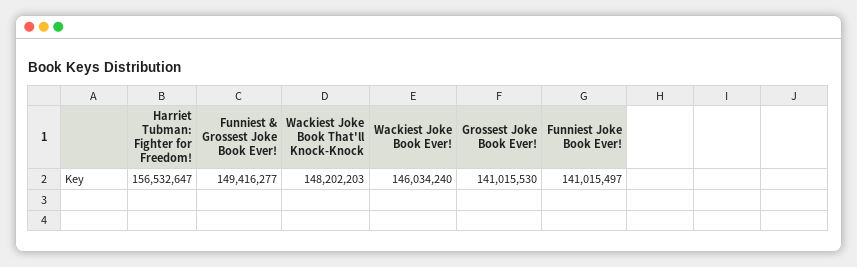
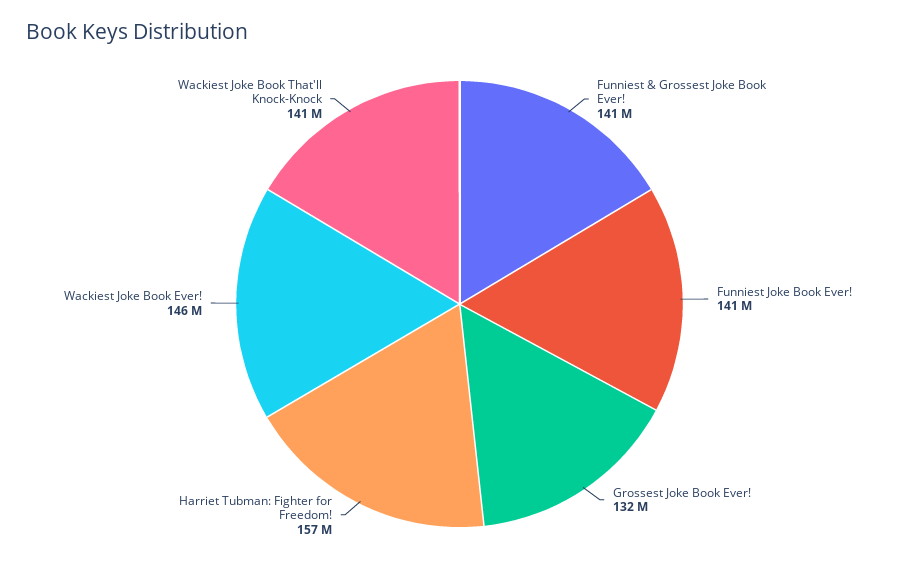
Funniest & Grossest Joke Book Ever!: 149416277 -> 141000000
Wackiest Joke Book That'll Knock-Knock: 148202203 -> 141000000
Grossest Joke Book Ever!: 141015530 -> 132000000

